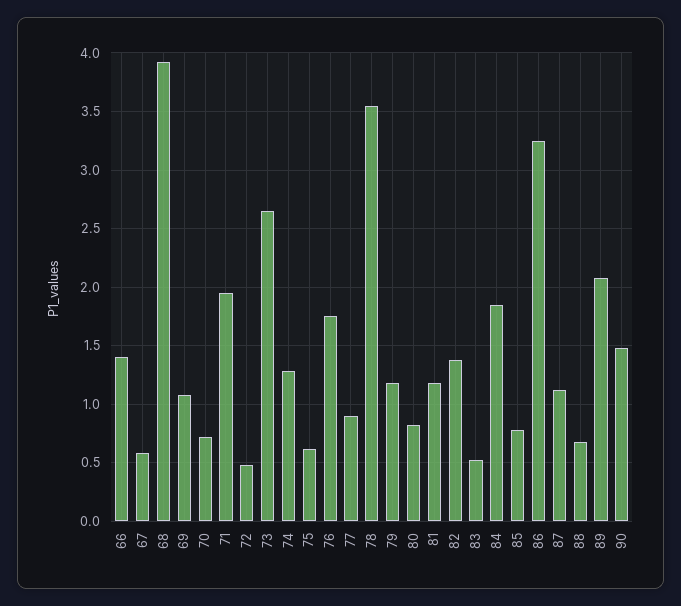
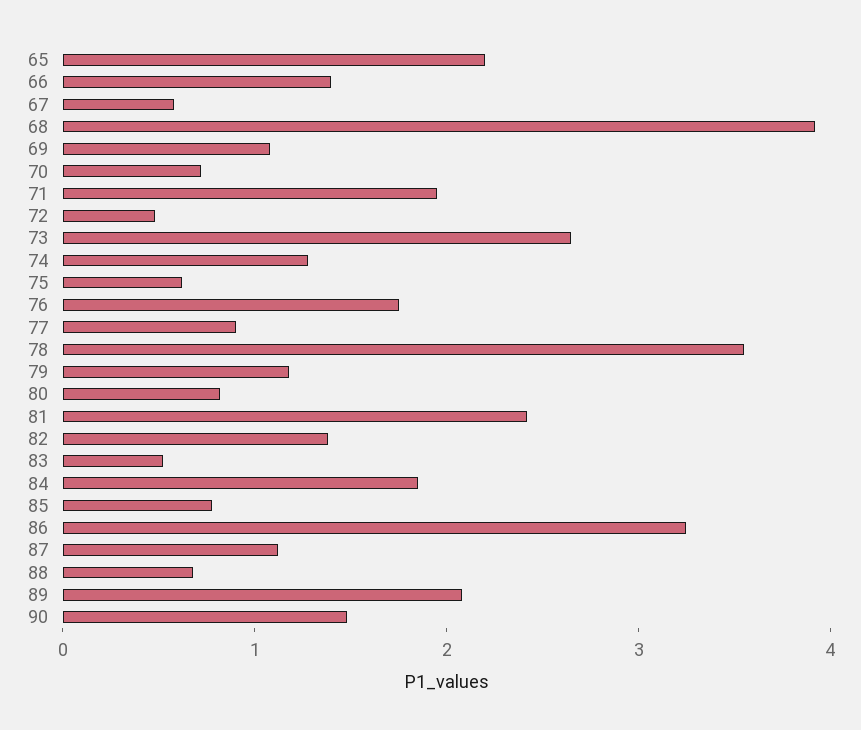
81: 1.2 -> 2.4
65: none -> 2.2

